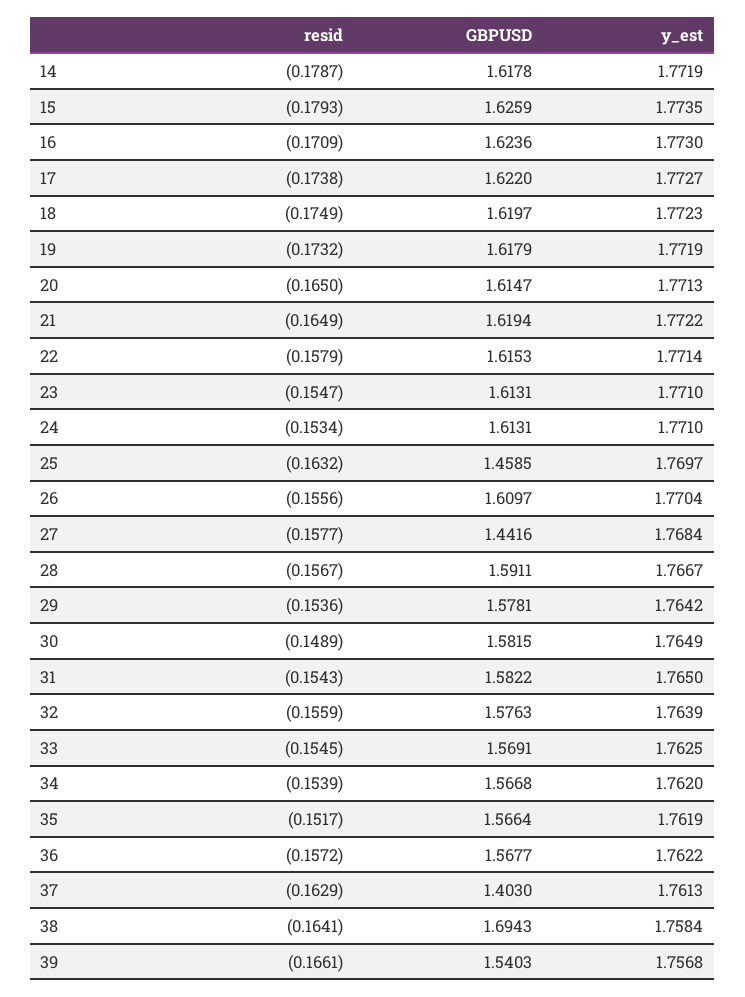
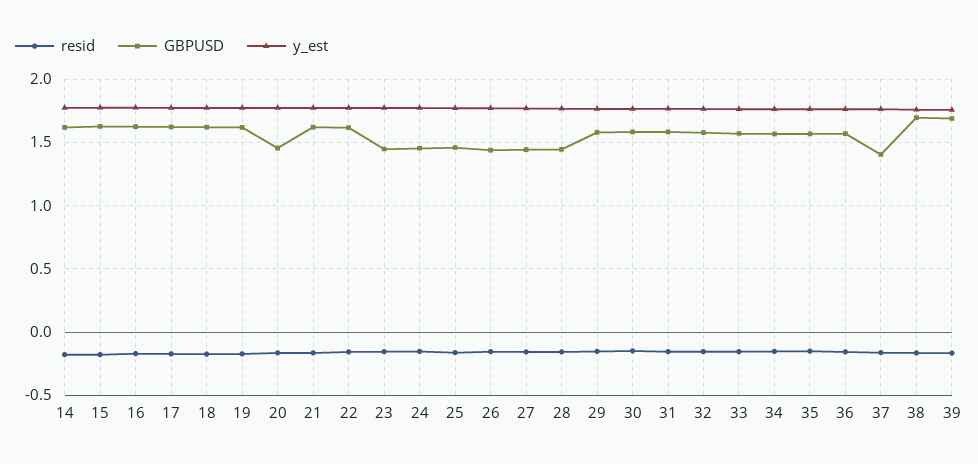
GBPUSD, 20: 1.6147 -> 1.45
GBPUSD, 23: 1.6131 -> 1.45
GBPUSD, 24: 1.6131 -> 1.45
GBPUSD, 26: 1.6097 -> 1.45
GBPUSD, 28: 1.5911 -> 1.45
GBPUSD, 39: 1.5403 -> 1.7

